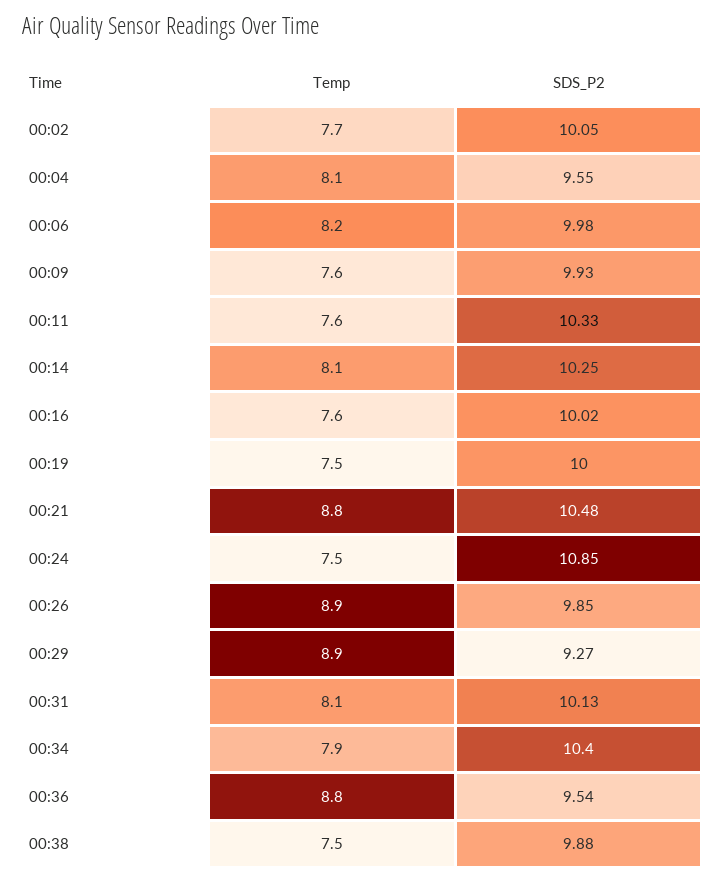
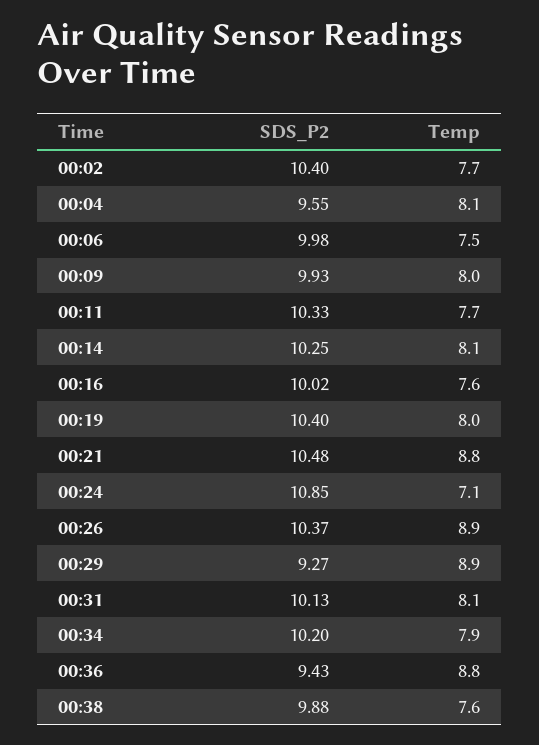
SDS_P2, 00:02: 10.05 -> 10.4
Temp, 00:06: 8.2 -> 7.5
Temp, 00:09: 7.6 -> 8
Temp, 00:11: 7.6 -> 7.7
Temp, 00:19: 7.5 -> 8
SDS_P2, 00:19: 10 -> 10.4
Temp, 00:24: 7.5 -> 7.1
SDS_P2, 00:26: 9.85 -> 10.37
SDS_P2, 00:34: 10.4 -> 10.2
SDS_P2, 00:36: 9.54 -> 9.43
Temp, 00:38: 7.5 -> 7.6

